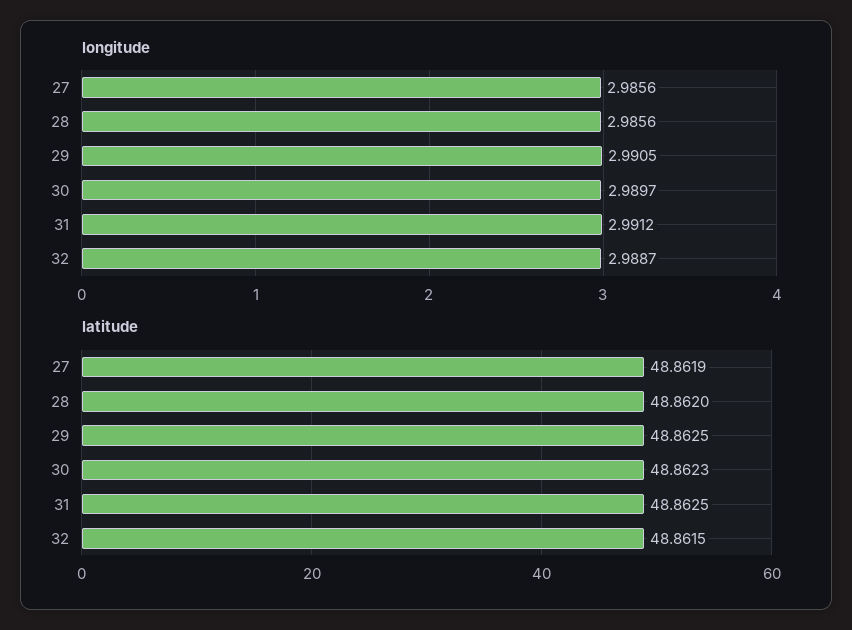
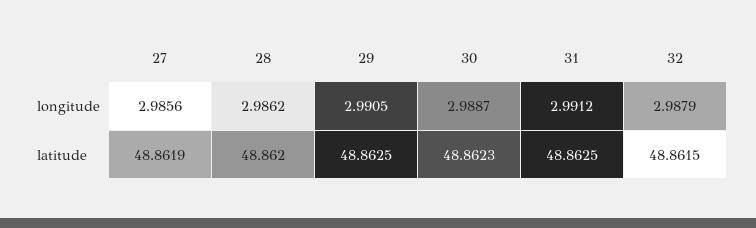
longitude, 28: 2.9856 -> 2.9862
longitude, 30: 2.9897 -> 2.9887
longitude, 32: 2.9887 -> 2.9879

